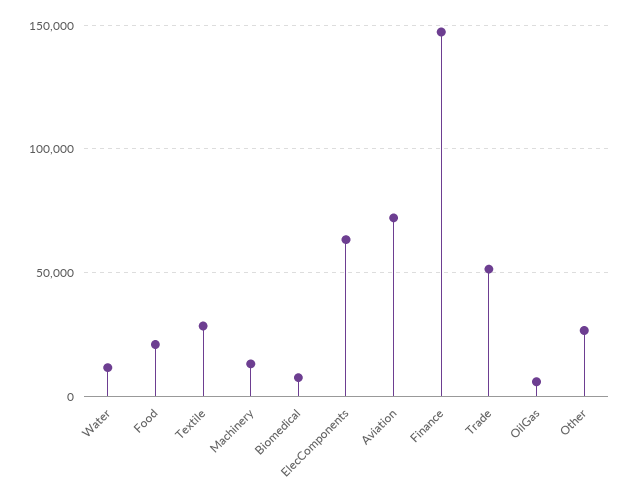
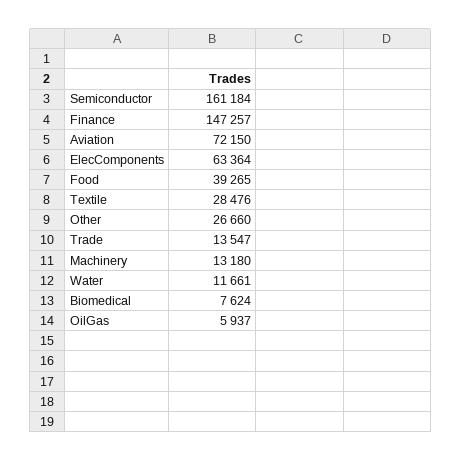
Food: 20000 -> 39265
Trade: 50000 -> 13547
Semiconductor: none -> 161184

